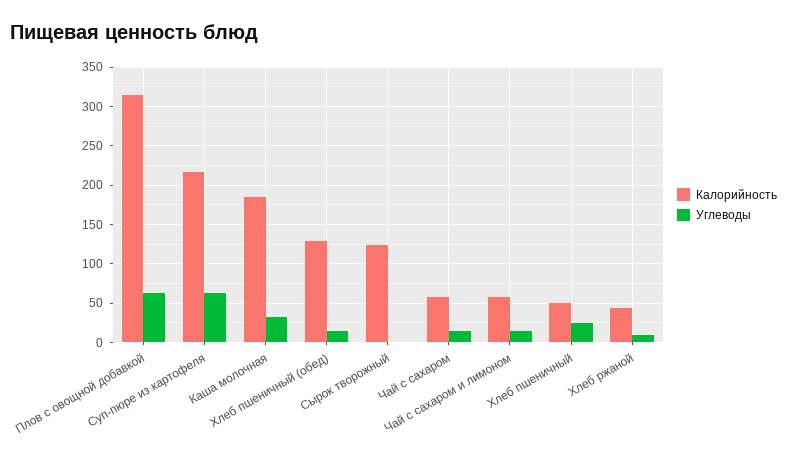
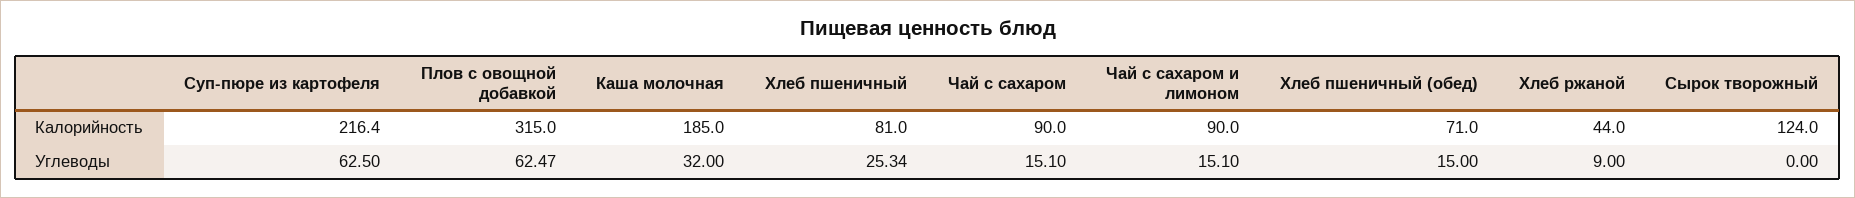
Калорийность, Хлеб пшеничный (обед): 130 -> 71
Калорийность, Чай с сахаром: 60 -> 90
Калорийность, Чай с сахаром и лимоном: 60 -> 90
Калорийность, Хлеб пшеничный: 50 -> 81

